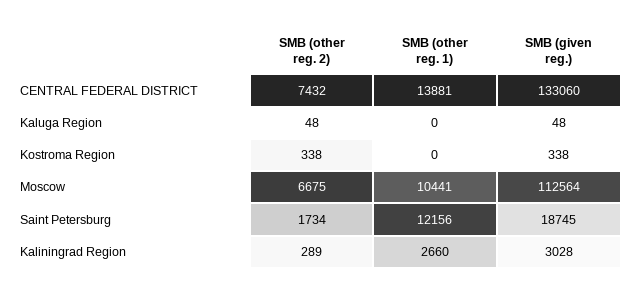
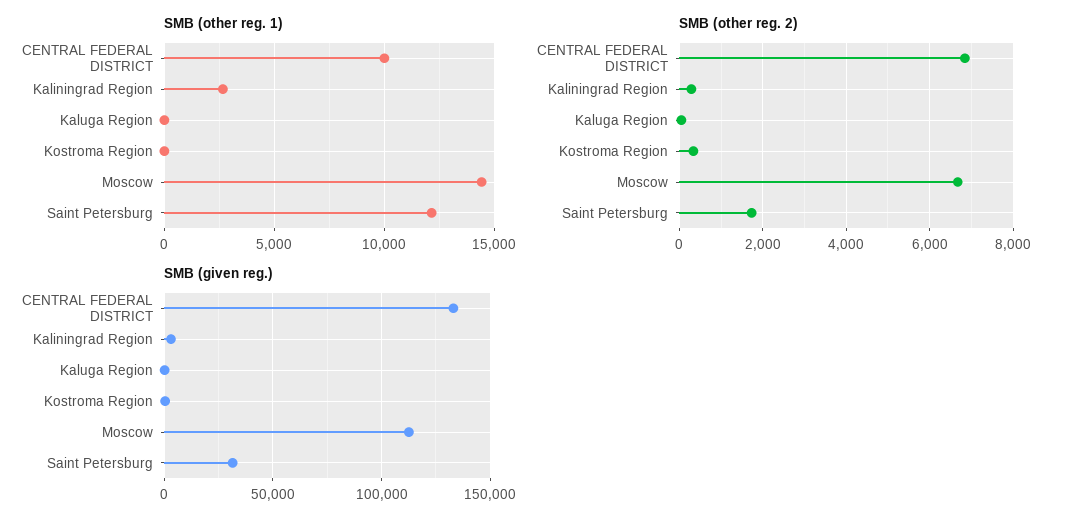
SMB (other reg. 2), CENTRAL FEDERAL DISTRICT: 7432 -> 6800
SMB (other reg. 1), CENTRAL FEDERAL DISTRICT: 13881 -> 10000
SMB (other reg. 1), Moscow: 10441 -> 14500
SMB (given reg.), Saint Petersburg: 18745 -> 30000

